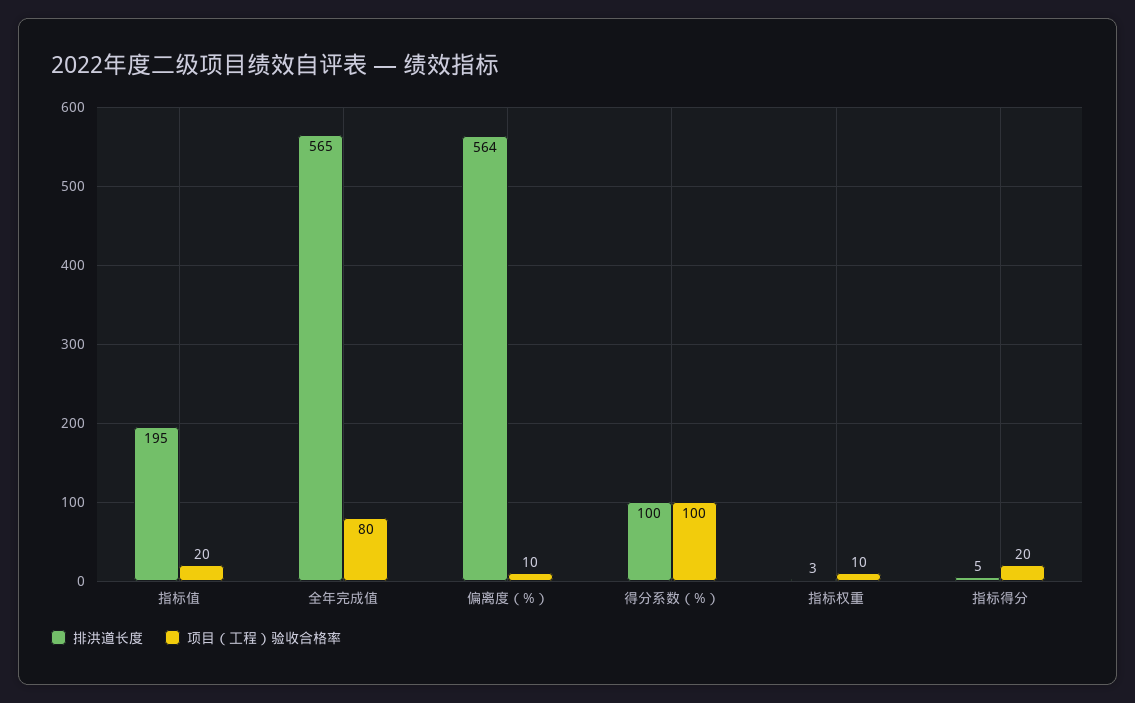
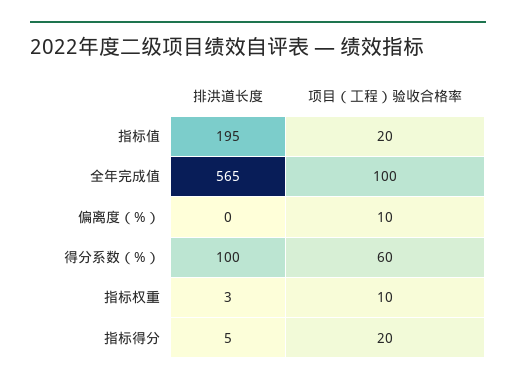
项目（工程）验收合格率, 全年完成值: 80 -> 100
排洪道长度, 偏离度（%）: 564 -> 0
项目（工程）验收合格率, 得分系数（%）: 100 -> 60

